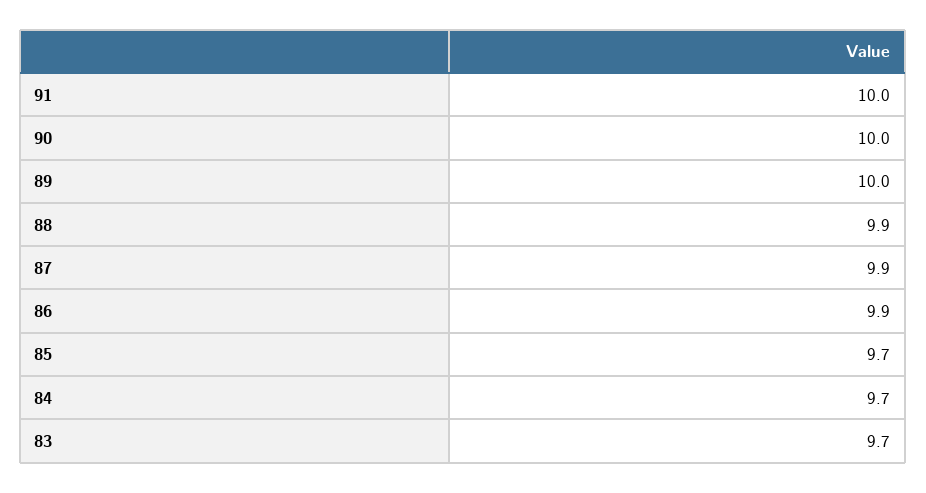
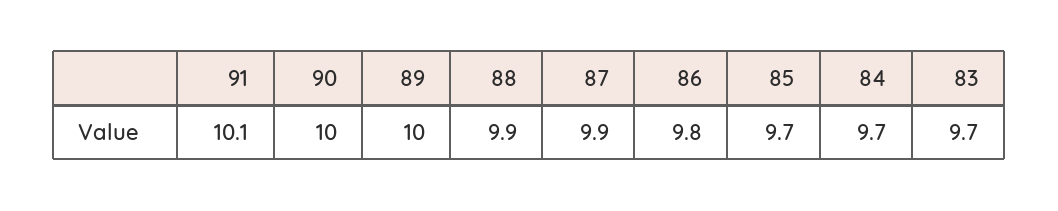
91: 10 -> 10.1
86: 9.9 -> 9.8

